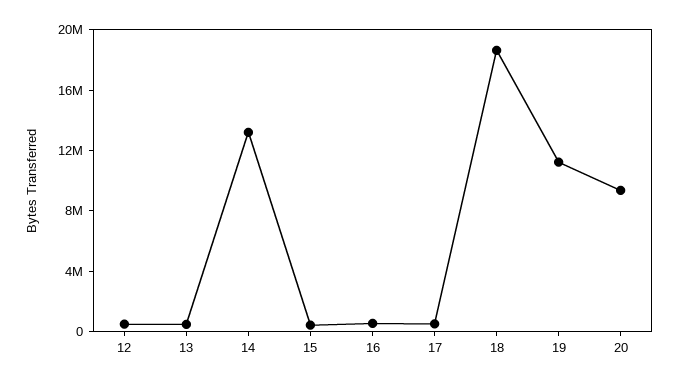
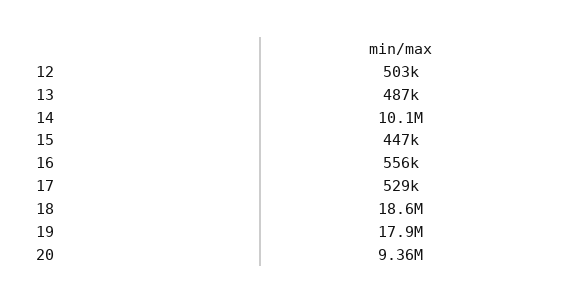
14: 13000000 -> 10100000
19: 11000000 -> 17900000

